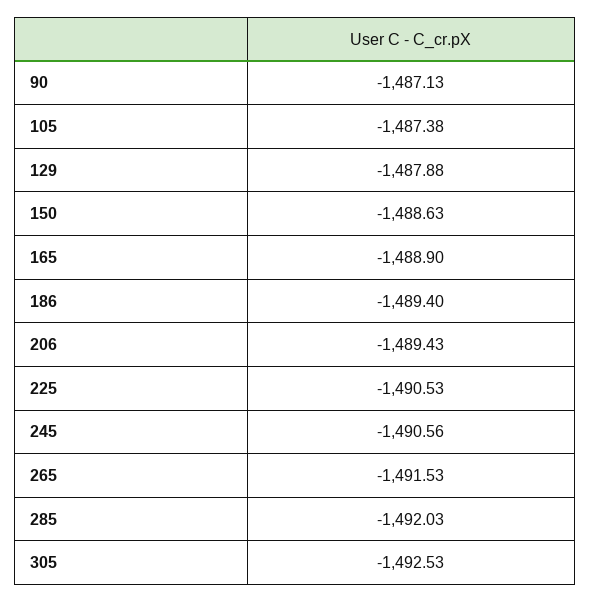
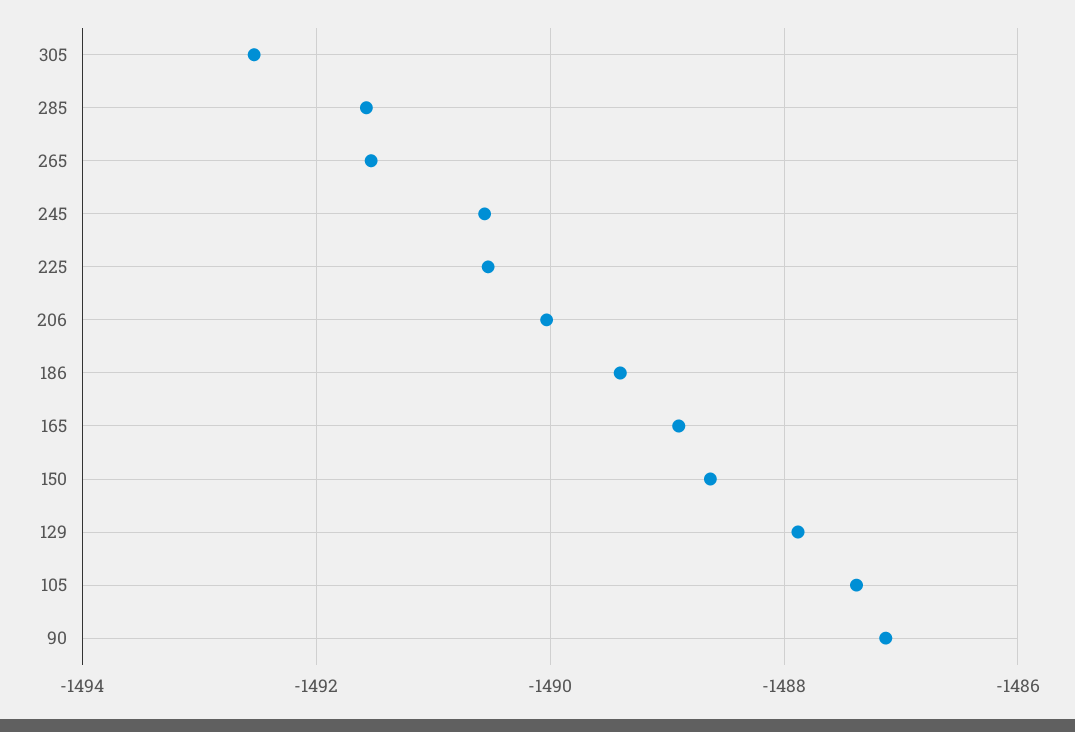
206: -1489.43 -> -1490
285: -1492.03 -> -1491.6

